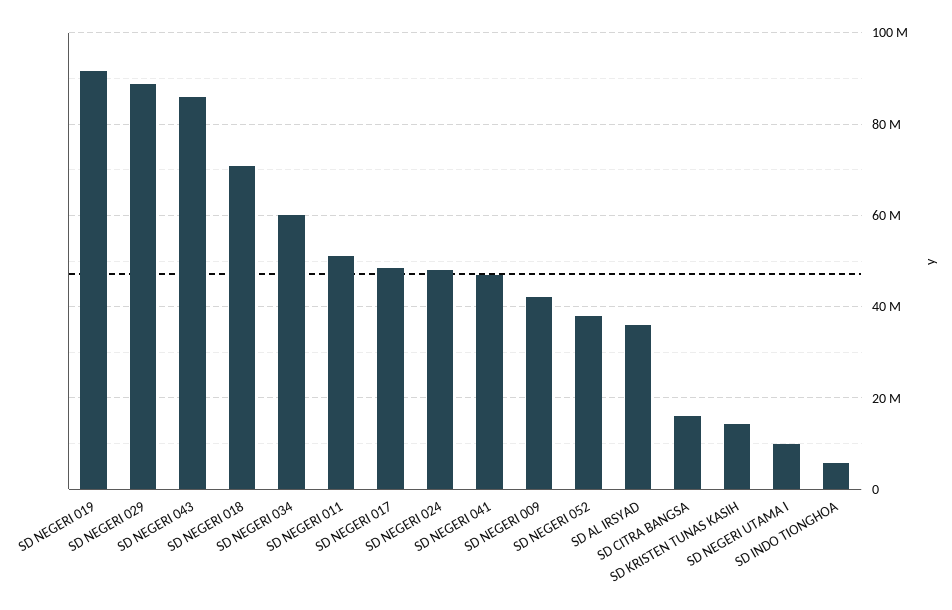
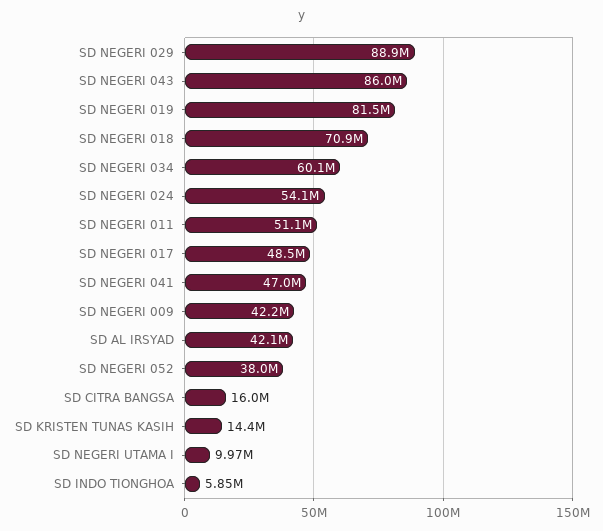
SD NEGERI 019: 92000000 -> 81500000
SD NEGERI 024: 48000000 -> 54100000
SD AL IRSYAD: 36000000 -> 42100000

